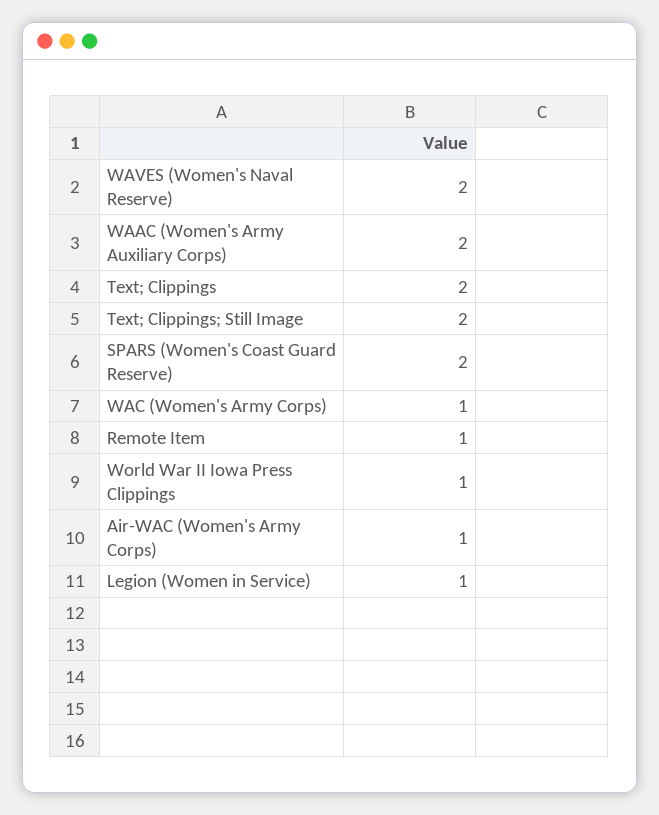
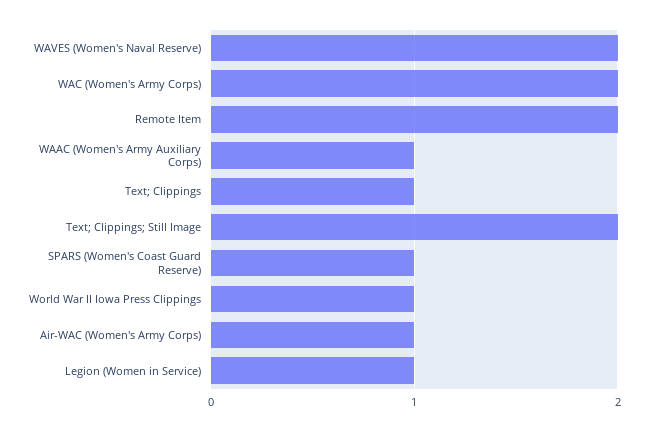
WAAC (Women's Army Auxiliary Corps): 2 -> 1
Text; Clippings: 2 -> 1
SPARS (Women's Coast Guard Reserve): 2 -> 1
WAC (Women's Army Corps): 1 -> 2
Remote Item: 1 -> 2

